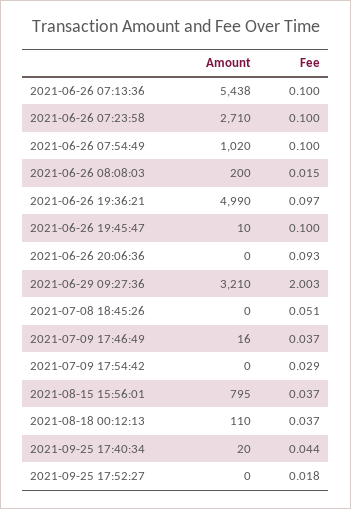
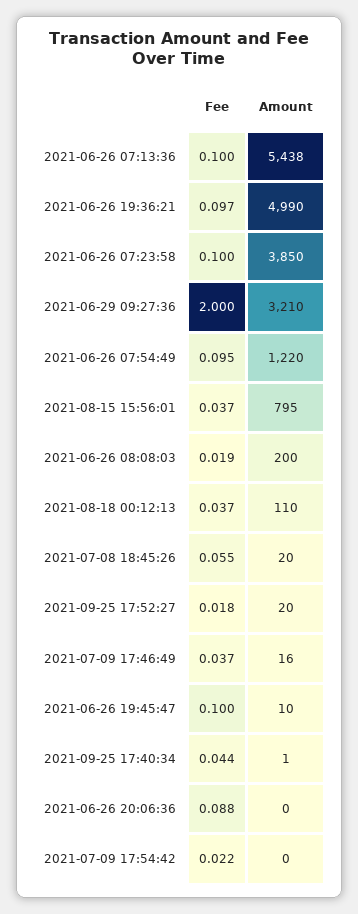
Amount, 2021-06-26 07:23:58: 2710 -> 3850
Amount, 2021-06-26 07:54:49: 1020 -> 1220
Fee, 2021-06-26 07:54:49: 0.1 -> 0.095
Fee, 2021-06-26 08:08:03: 0.015 -> 0.019
Fee, 2021-06-26 20:06:36: 0.093 -> 0.088
Fee, 2021-06-29 09:27:36: 2.003 -> 2
Amount, 2021-07-08 18:45:26: 0 -> 20
Fee, 2021-07-08 18:45:26: 0.051 -> 0.055
Fee, 2021-07-09 17:54:42: 0.029 -> 0.022
Amount, 2021-09-25 17:40:34: 20 -> 1
Amount, 2021-09-25 17:52:27: 0 -> 20

